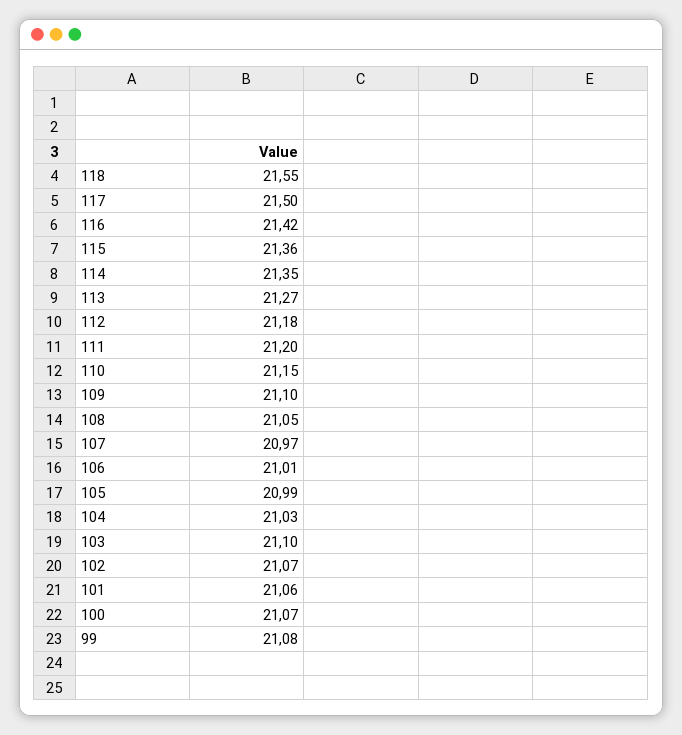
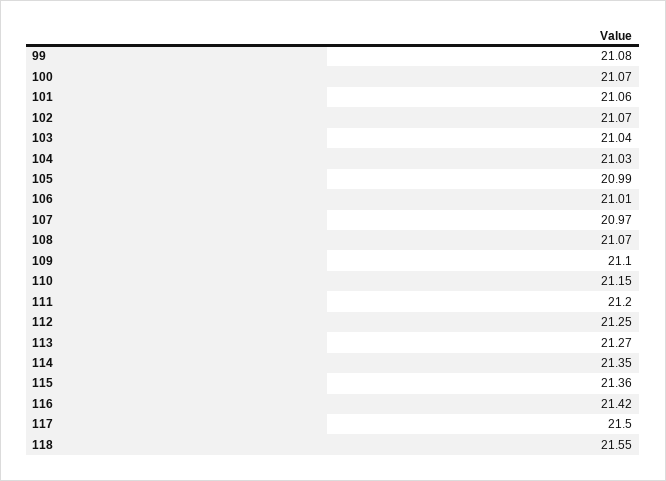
112: 21.18 -> 21.25
108: 21.05 -> 21.07
103: 21.1 -> 21.04

